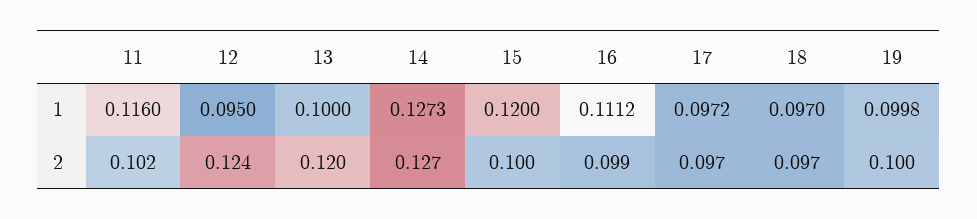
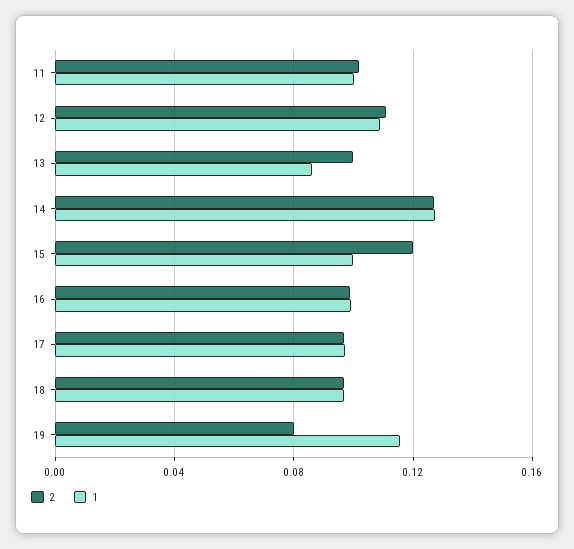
1, 11: 0.116 -> 0.1
1, 12: 0.095 -> 0.11
1, 13: 0.1 -> 0.085
1, 15: 0.12 -> 0.1
1, 16: 0.1112 -> 0.1
1, 19: 0.0998 -> 0.115
2, 12: 0.124 -> 0.11
2, 13: 0.12 -> 0.1
2, 15: 0.1 -> 0.12
2, 19: 0.1 -> 0.08

